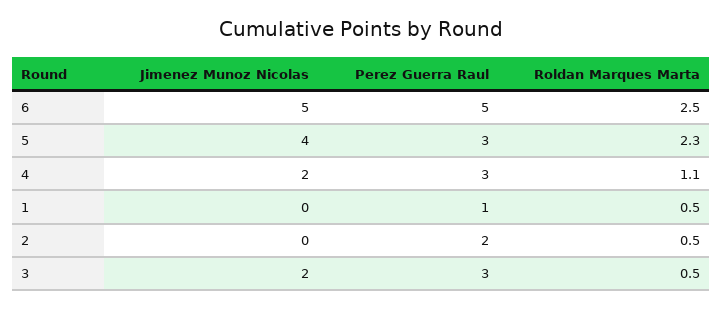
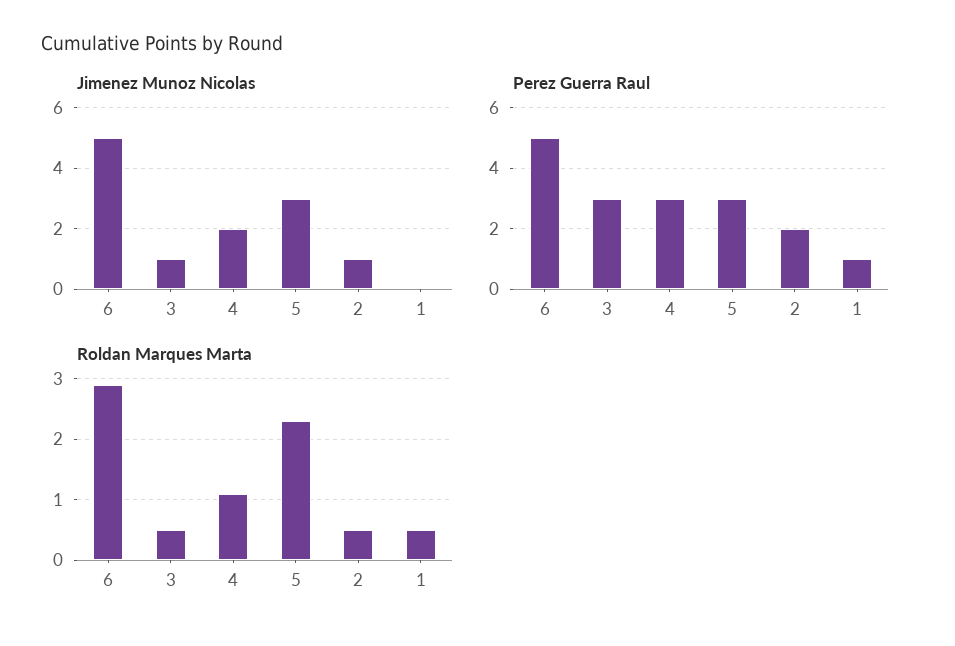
Roldan Marques Marta, 6: 2.5 -> 2.9
Jimenez Munoz Nicolas, 5: 4 -> 3
Jimenez Munoz Nicolas, 2: 0 -> 1
Jimenez Munoz Nicolas, 3: 2 -> 1

